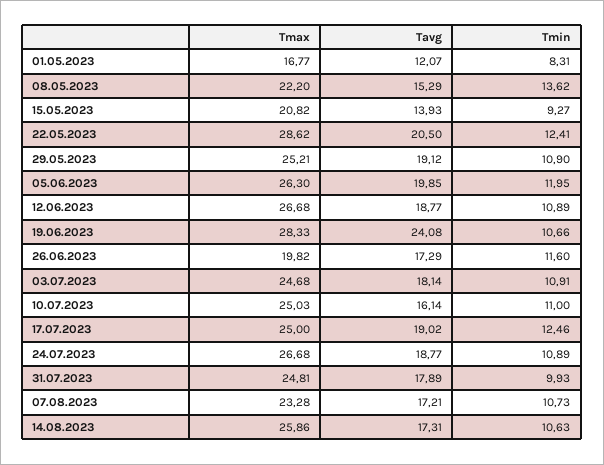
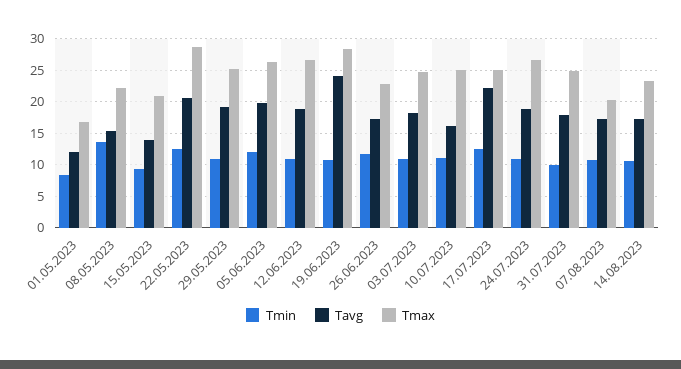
Tmax, 26.06.2023: 19.82 -> 23
Tavg, 17.07.2023: 19.02 -> 22
Tmax, 07.08.2023: 23.28 -> 20
Tmax, 14.08.2023: 25.86 -> 23

